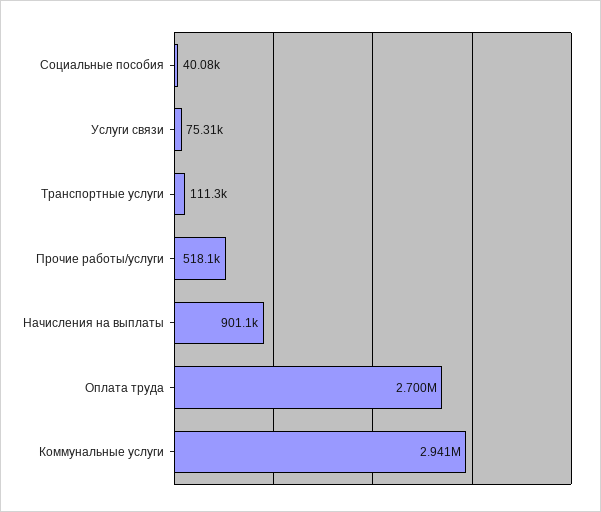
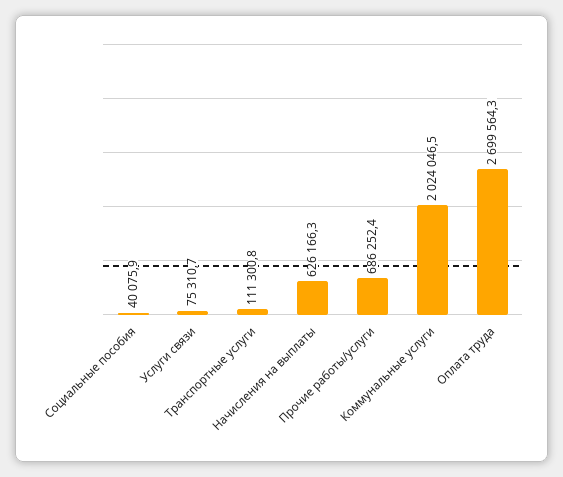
Прочие работы/услуги: 518100 -> 686252.4
Начисления на выплаты: 901100 -> 626166.3
Коммунальные услуги: 2941000 -> 2024046.5

